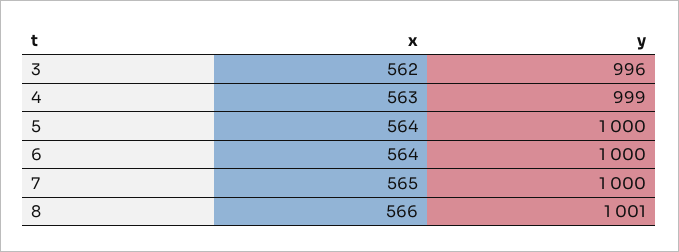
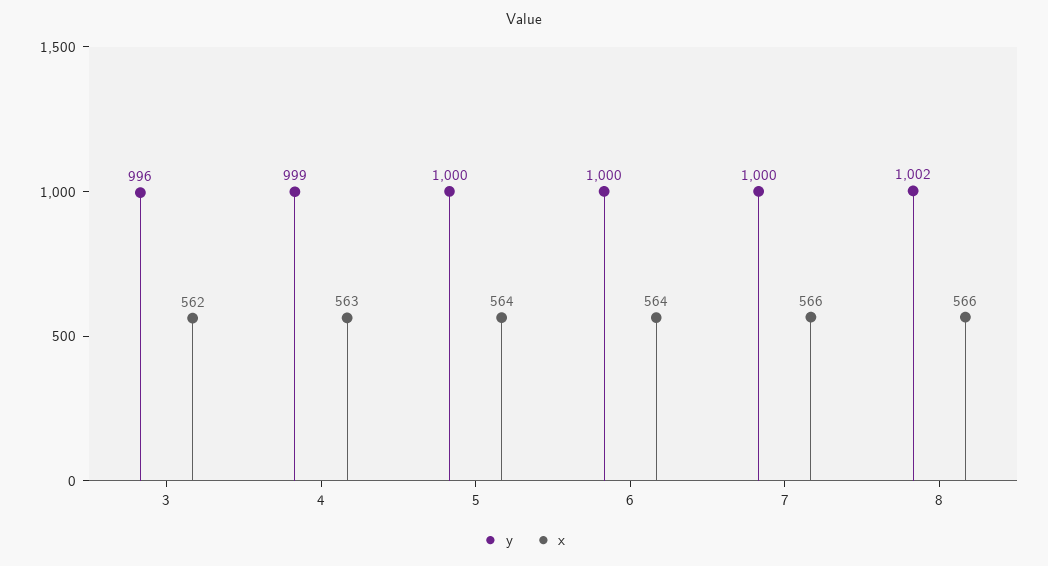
x, 7: 565 -> 566
y, 8: 1001 -> 1002

